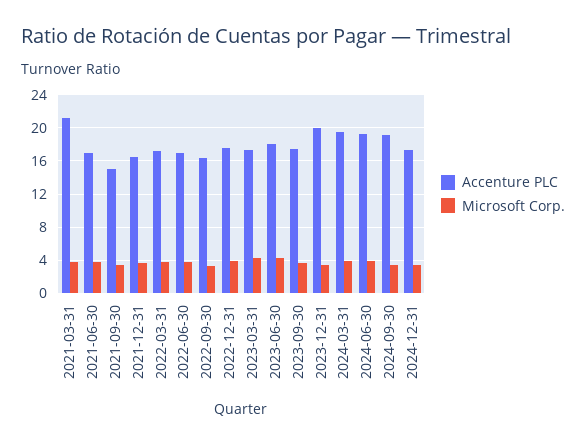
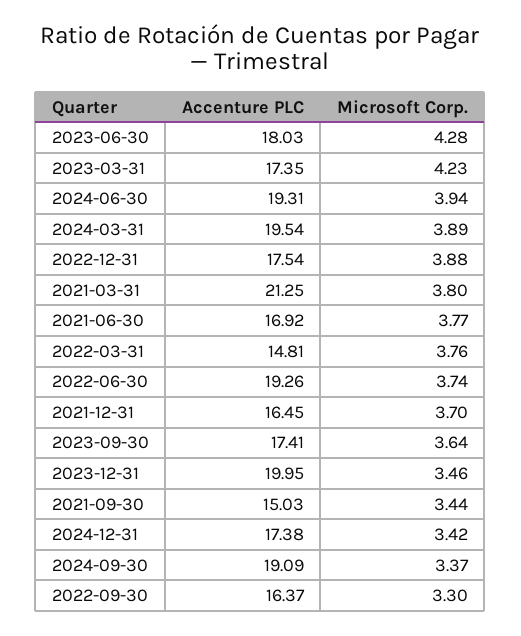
Accenture PLC, 2022-03-31: 17 -> 14.81
Accenture PLC, 2022-06-30: 17 -> 19.26

